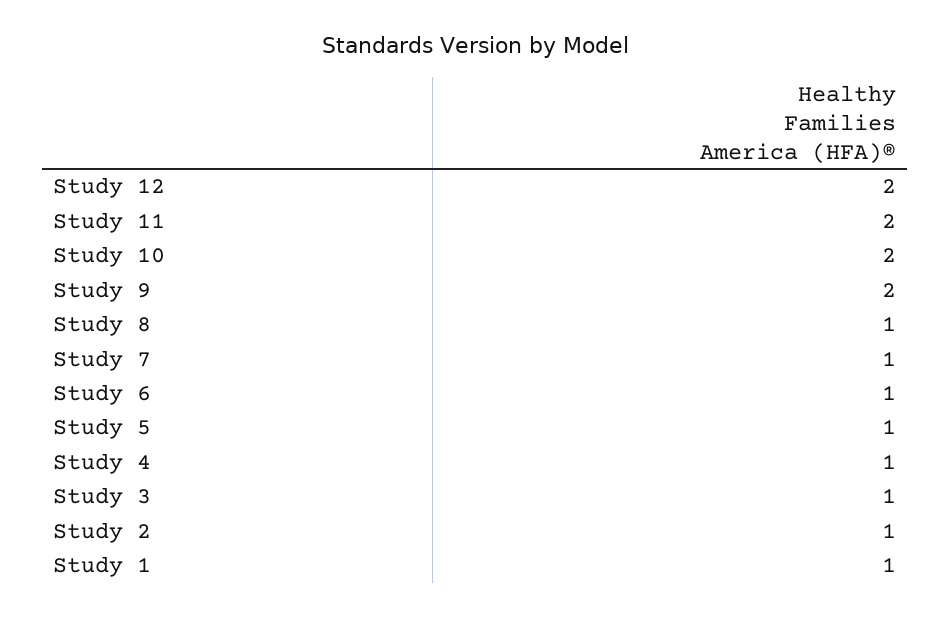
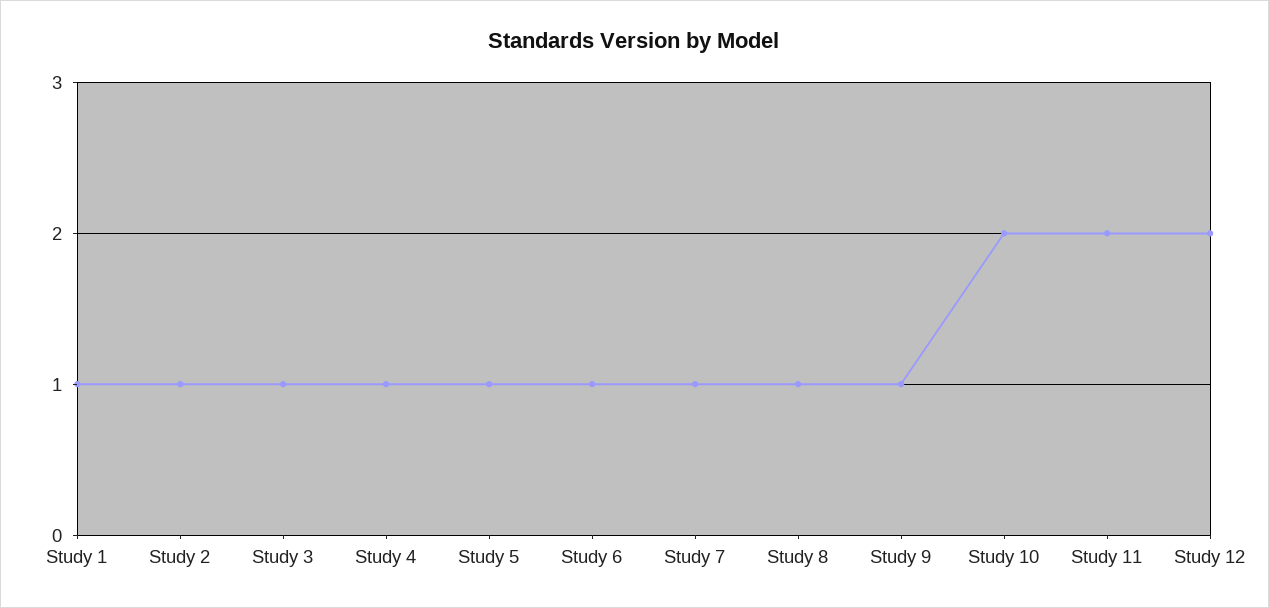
Study 9: 2 -> 1

